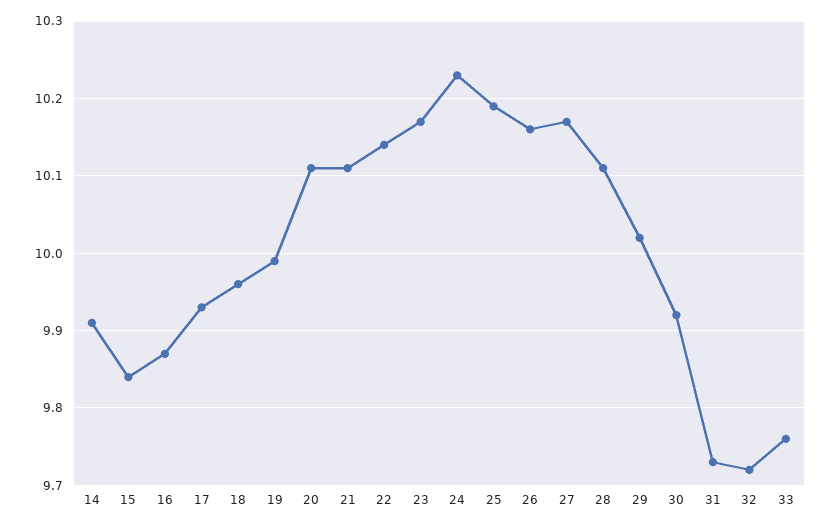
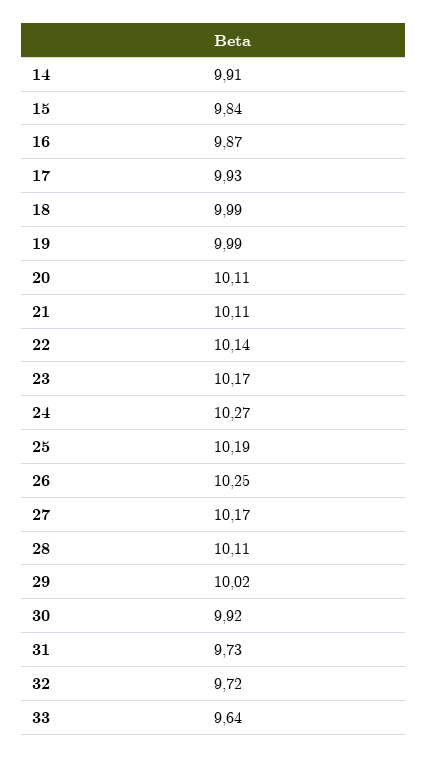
18: 9.96 -> 9.99
24: 10.23 -> 10.27
26: 10.16 -> 10.25
33: 9.76 -> 9.64

